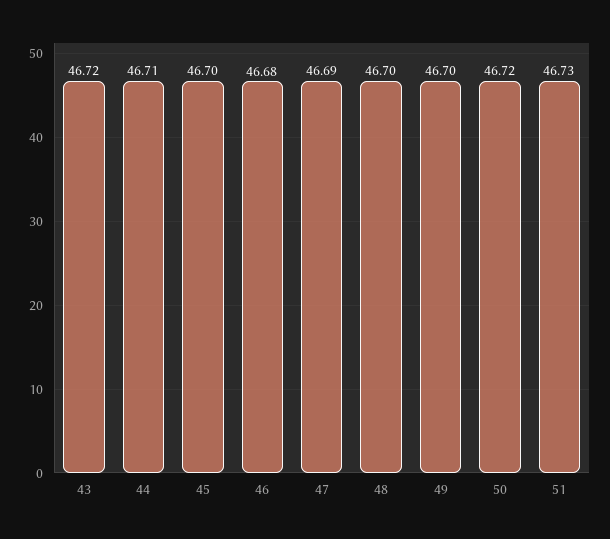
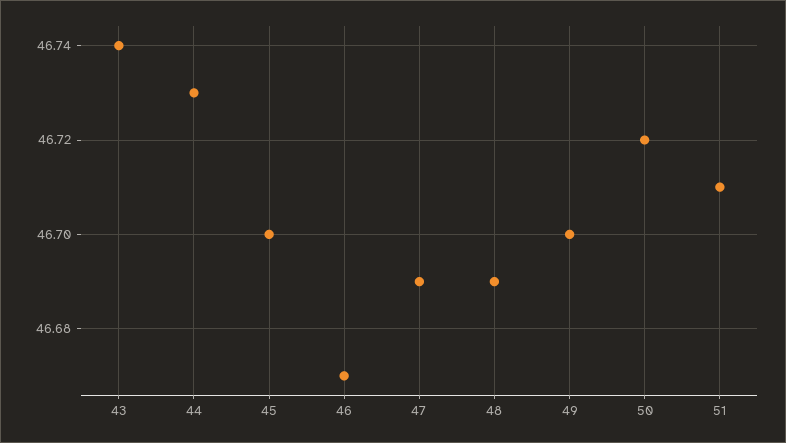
43: 46.72 -> 46.74
44: 46.71 -> 46.73
46: 46.68 -> 46.67
48: 46.7 -> 46.69
51: 46.73 -> 46.71

